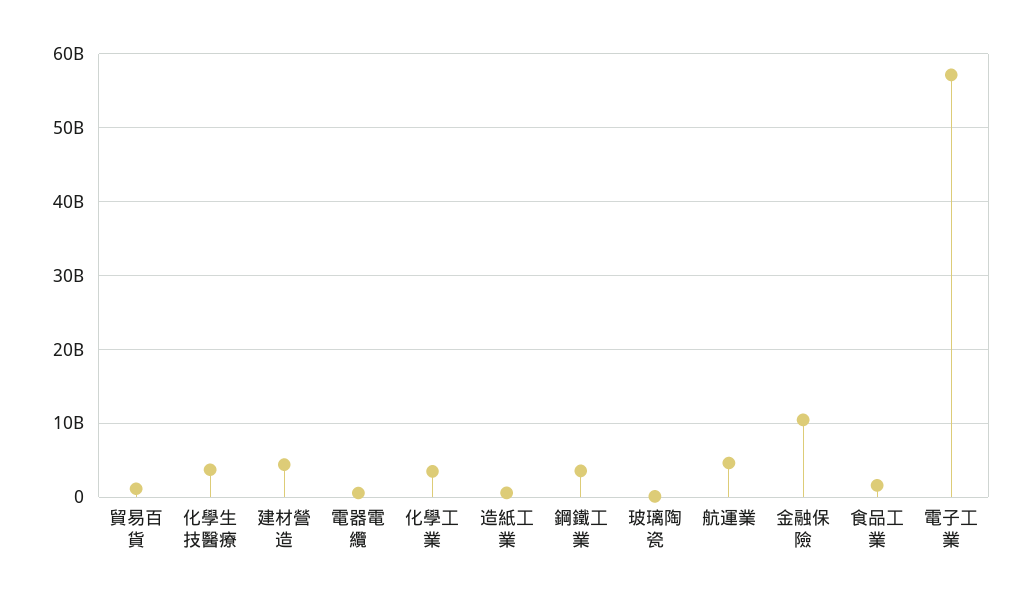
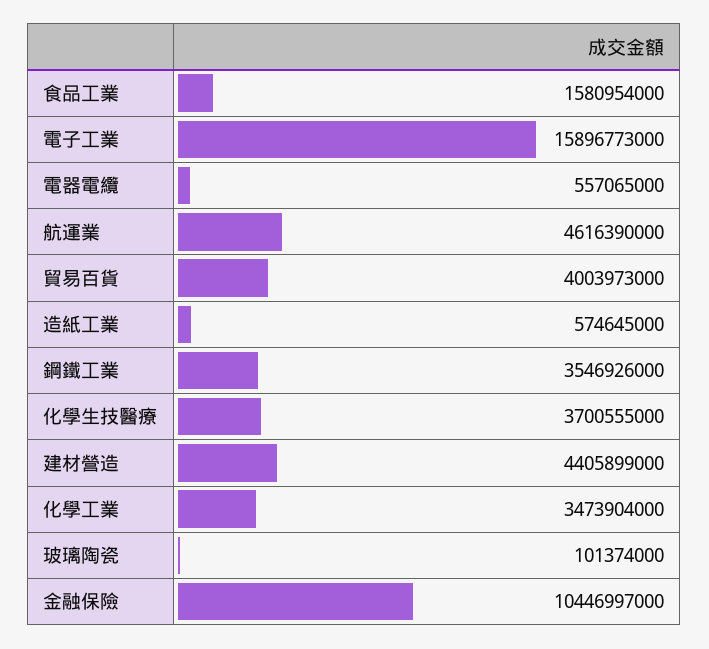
貿易百貨: 1000000000 -> 4003973000
電子工業: 57000000000 -> 15896773000

